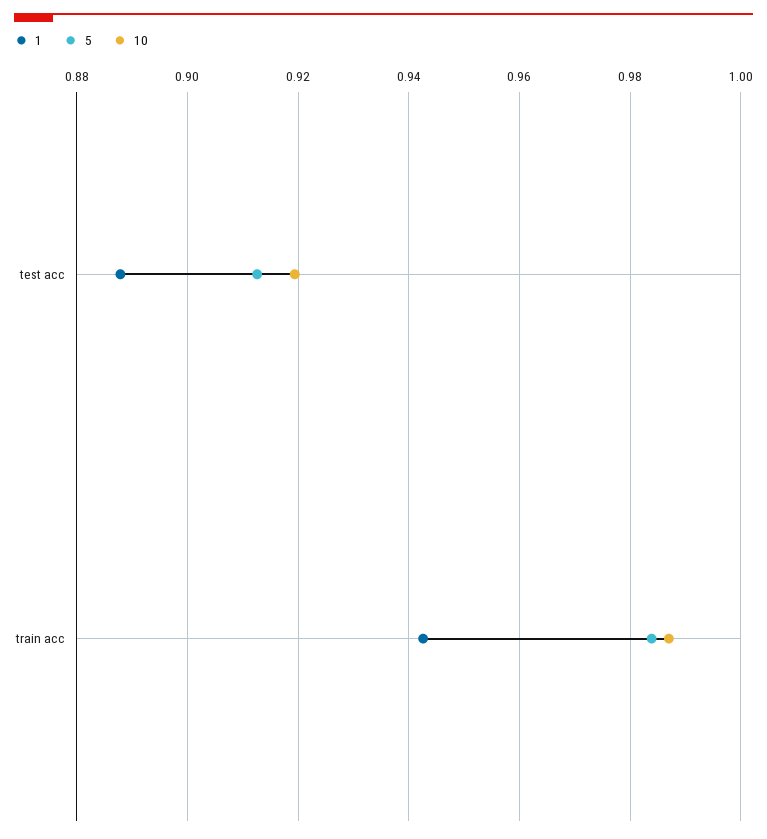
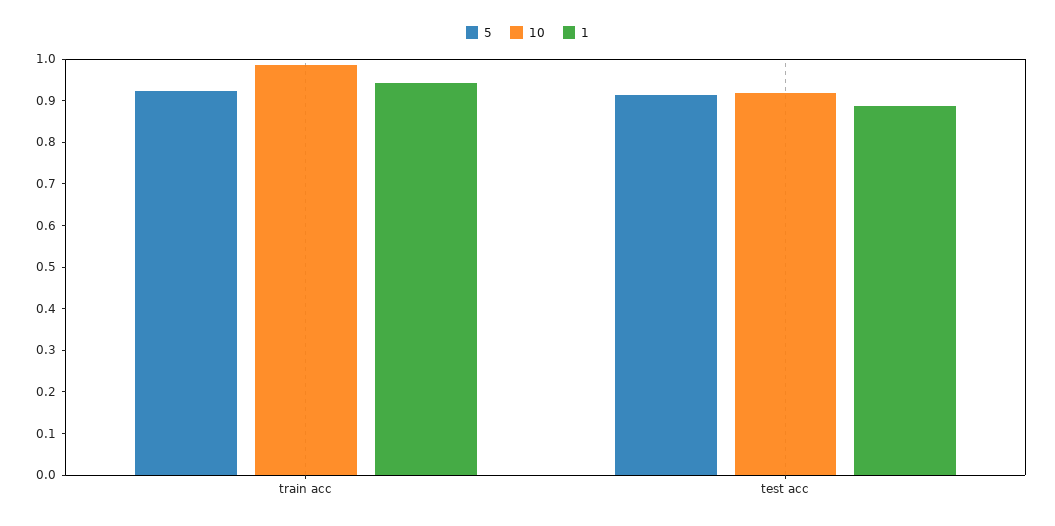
5, train acc: 0.984 -> 0.92

